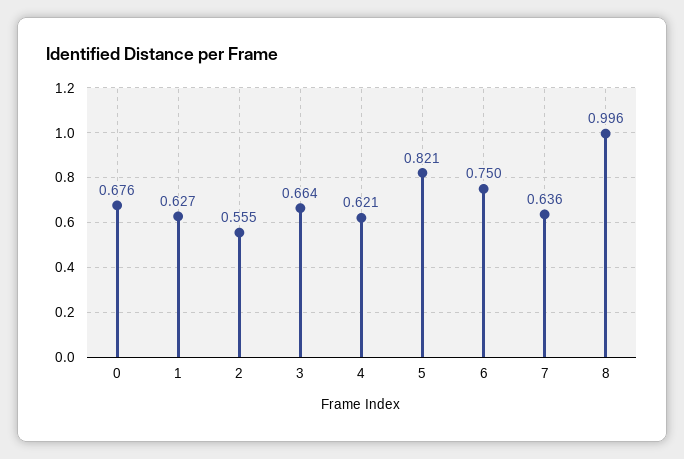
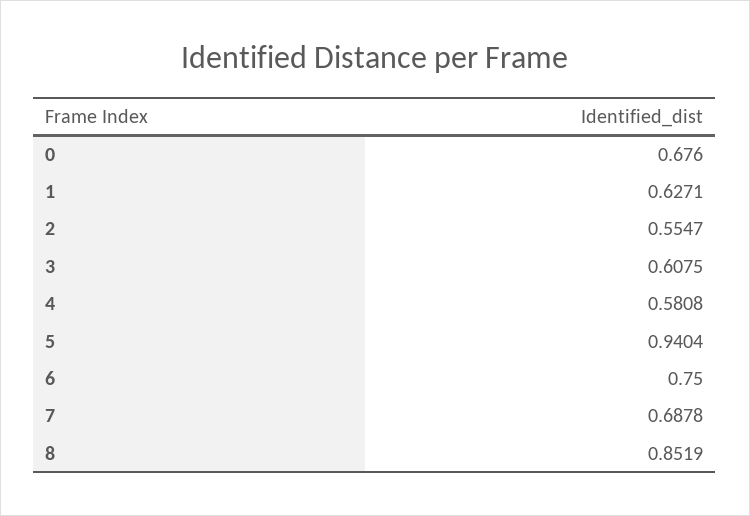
3: 0.664 -> 0.6075
4: 0.621 -> 0.5808
5: 0.821 -> 0.9404
7: 0.636 -> 0.6878
8: 0.996 -> 0.8519

